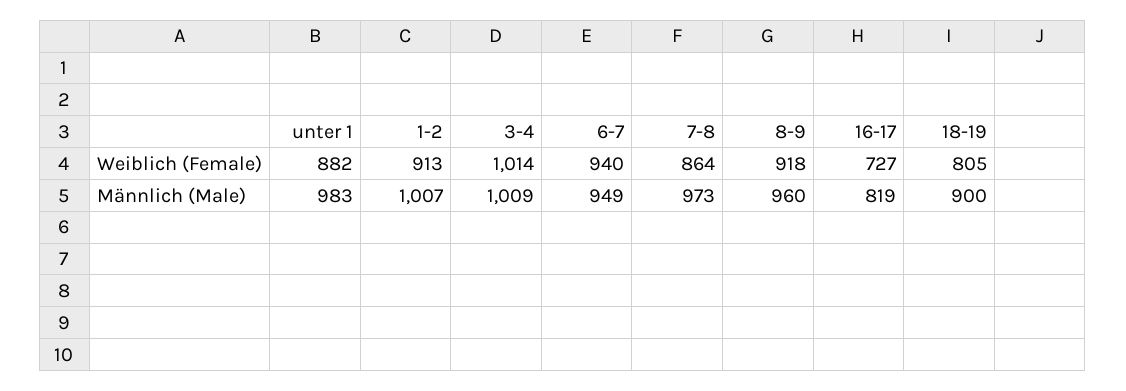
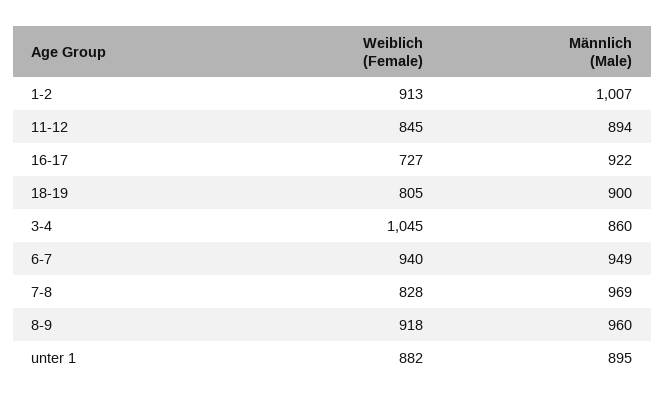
3-4, Weiblich (Female): 1014 -> 1045
7-8, Weiblich (Female): 864 -> 828
unter 1, Männlich (Male): 983 -> 895
3-4, Männlich (Male): 1009 -> 860
7-8, Männlich (Male): 973 -> 969
16-17, Männlich (Male): 819 -> 922
11-12, Weiblich (Female): none -> 845
11-12, Männlich (Male): none -> 894

